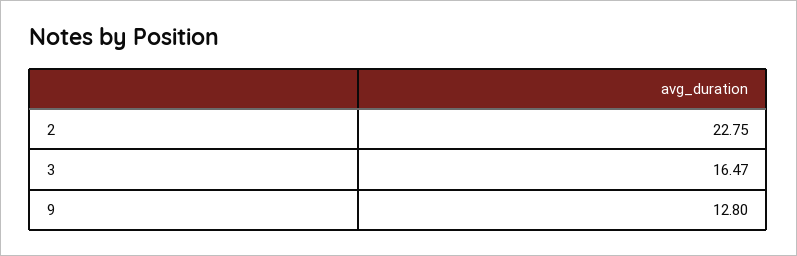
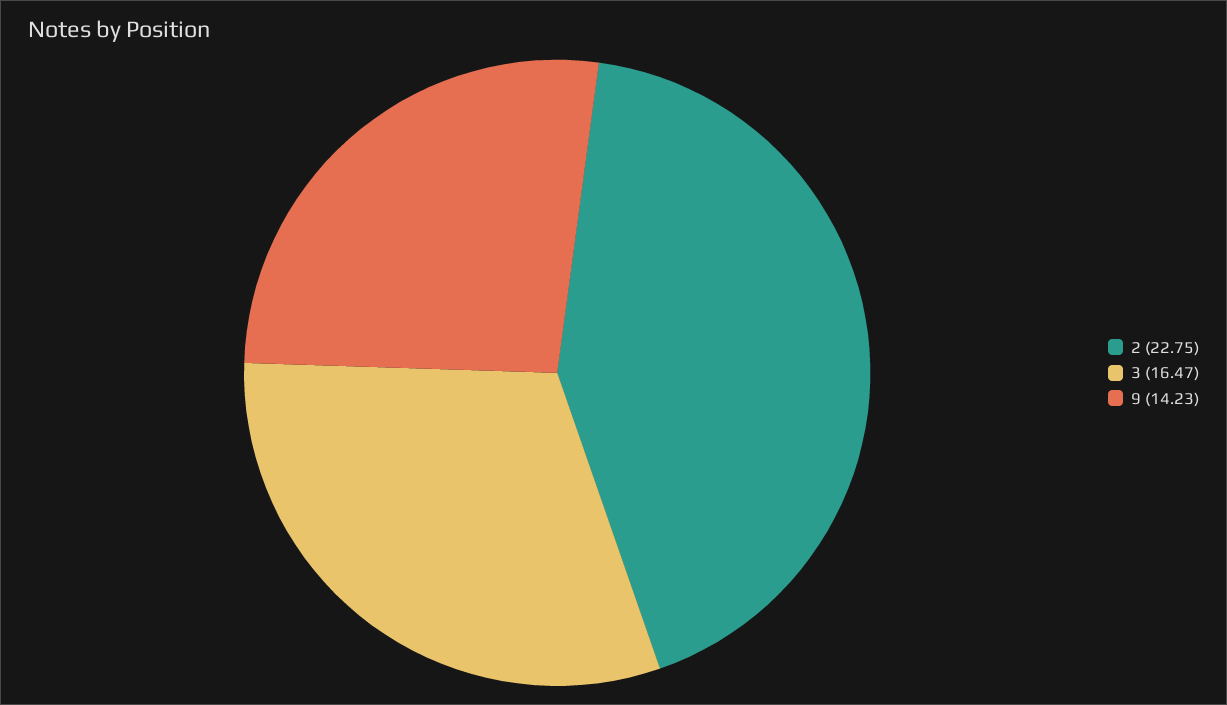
9: 12.8 -> 14.23

